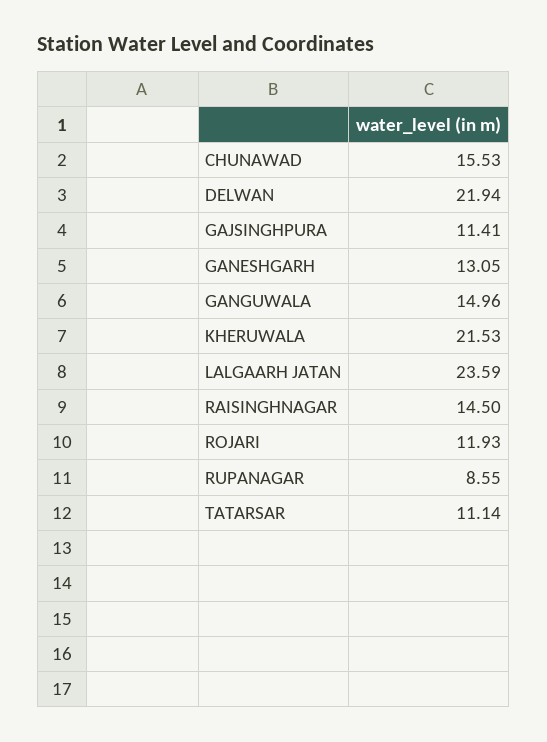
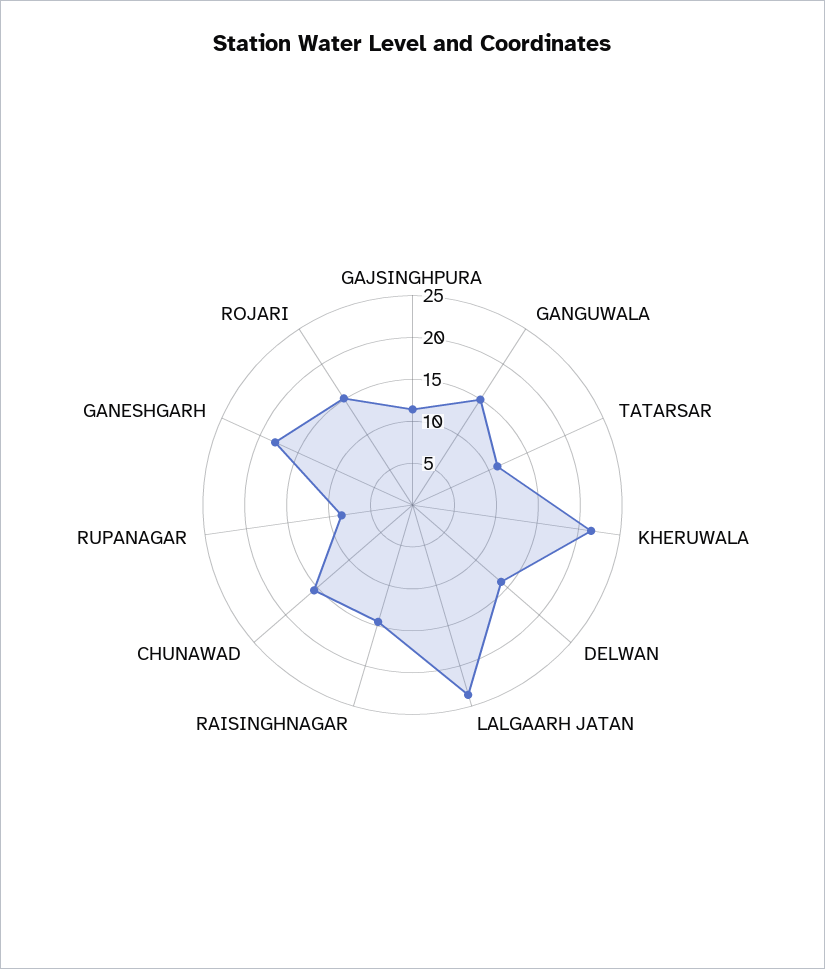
DELWAN: 21.94 -> 14
GANESHGARH: 13.05 -> 18
ROJARI: 11.93 -> 15

